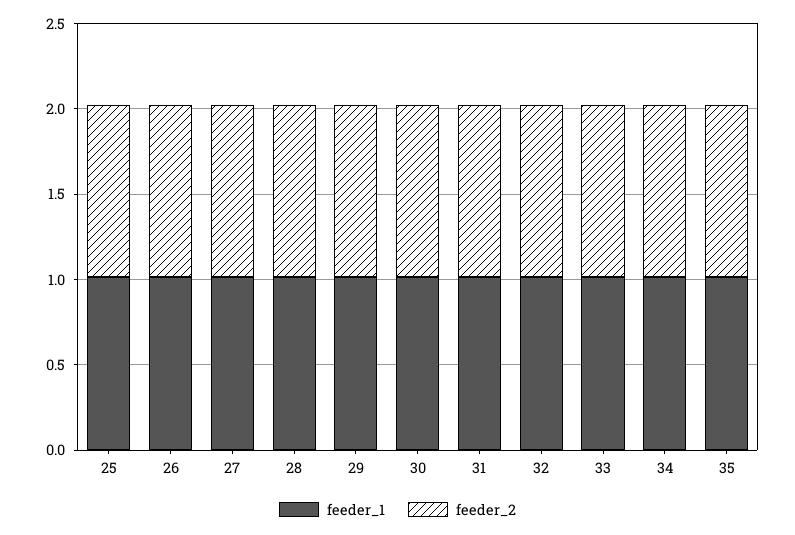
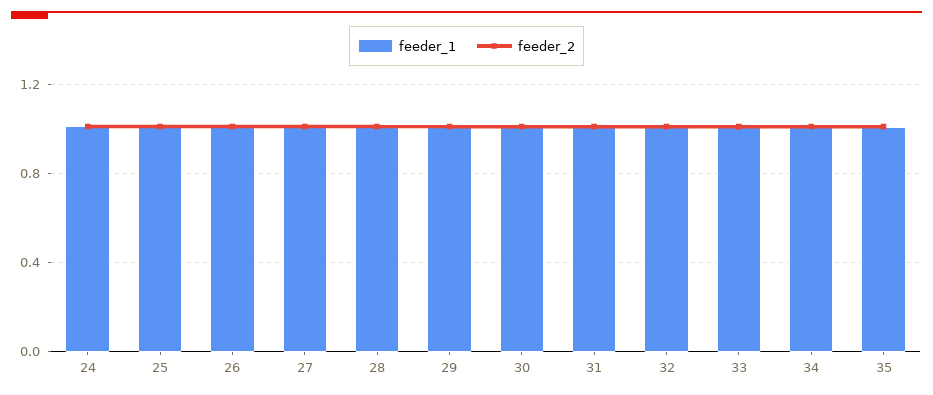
feeder_1, 24: none -> 1
feeder_2, 24: none -> 1

